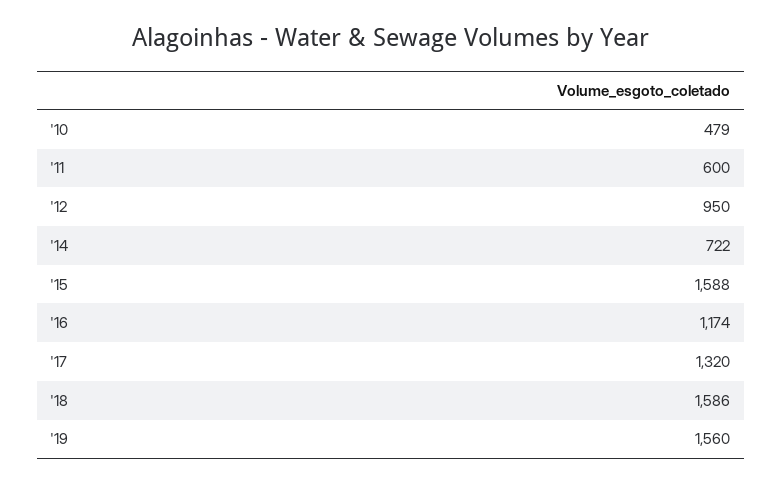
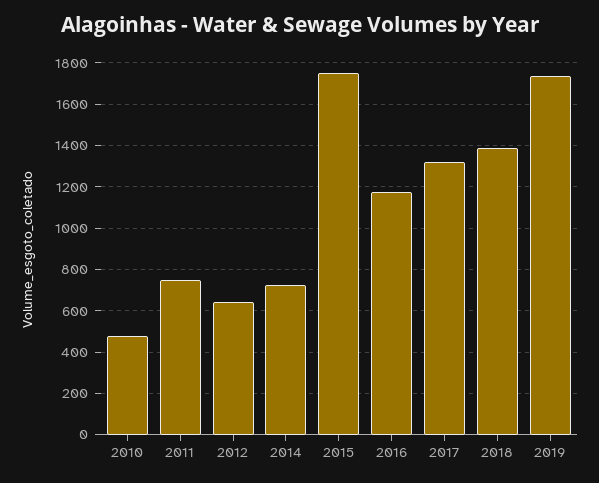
'11: 600 -> 750
'12: 950 -> 650
'15: 1588 -> 1750
'18: 1586 -> 1400
'19: 1560 -> 1750

